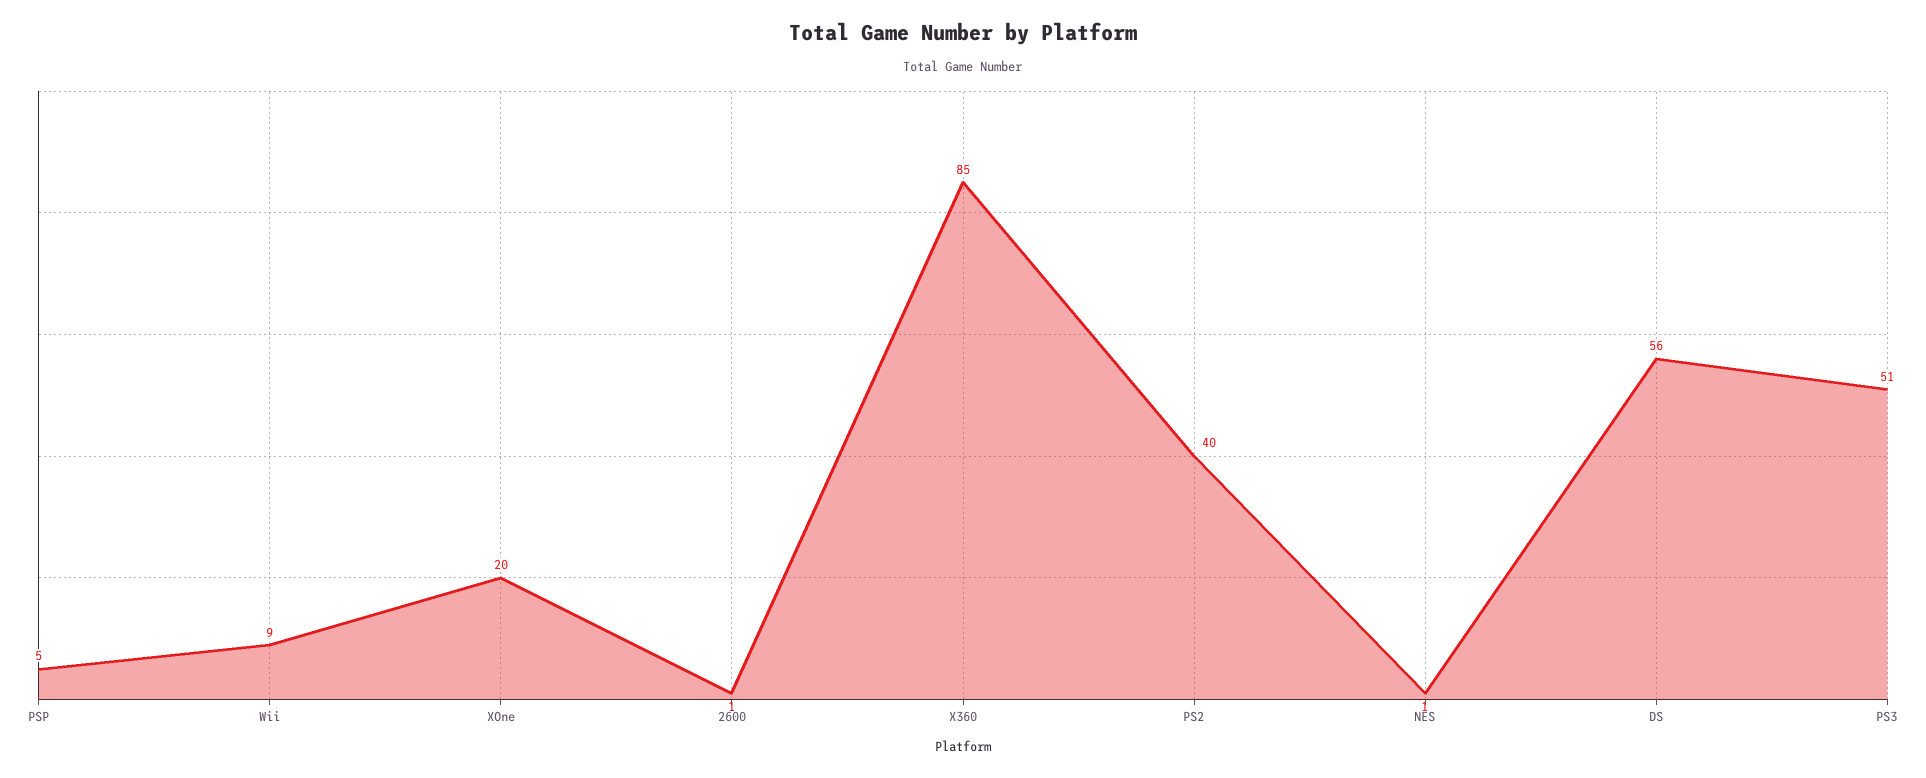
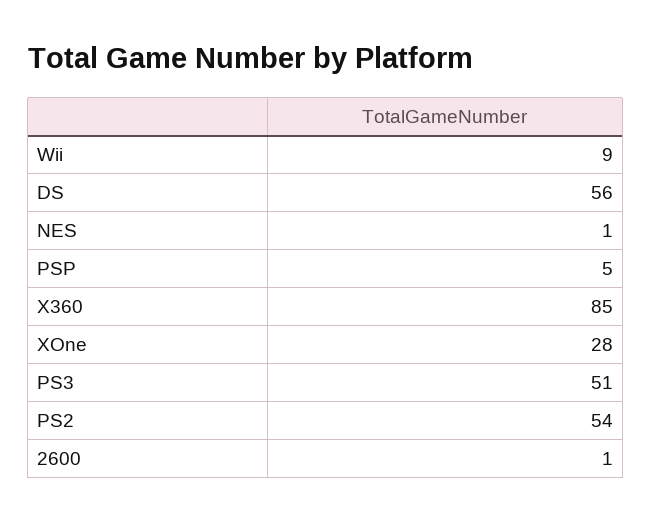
XOne: 20 -> 28
PS2: 40 -> 54

